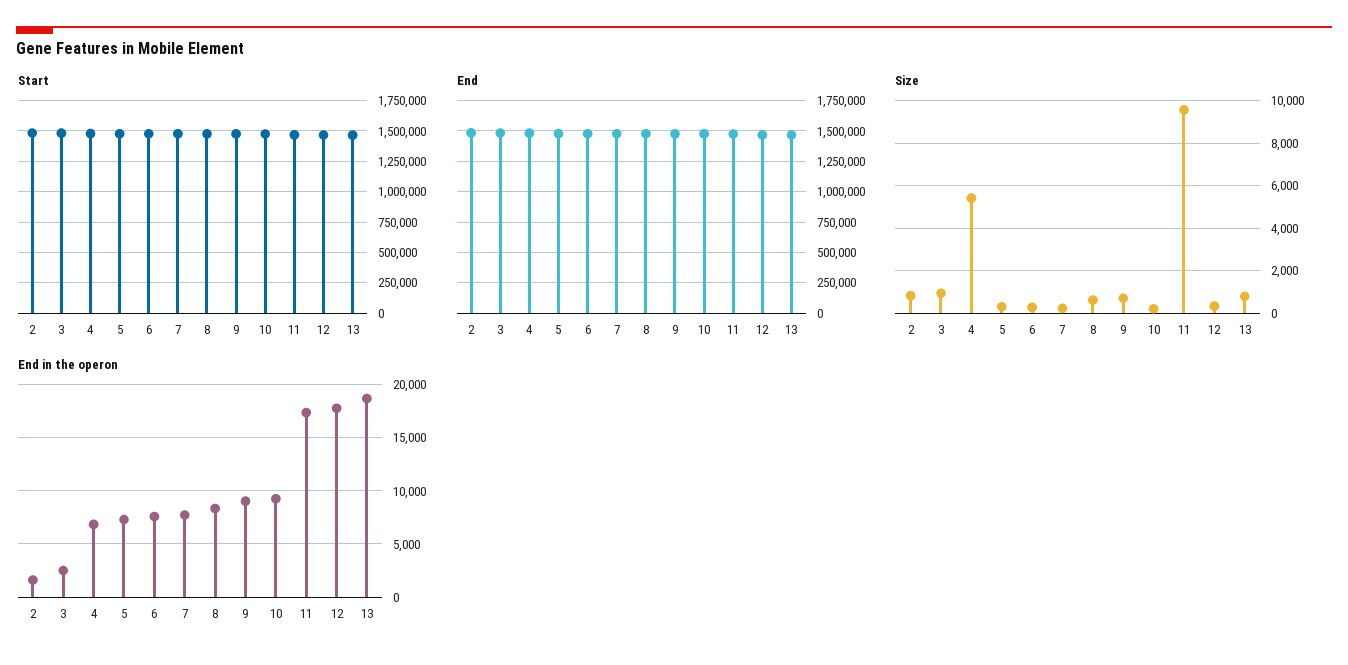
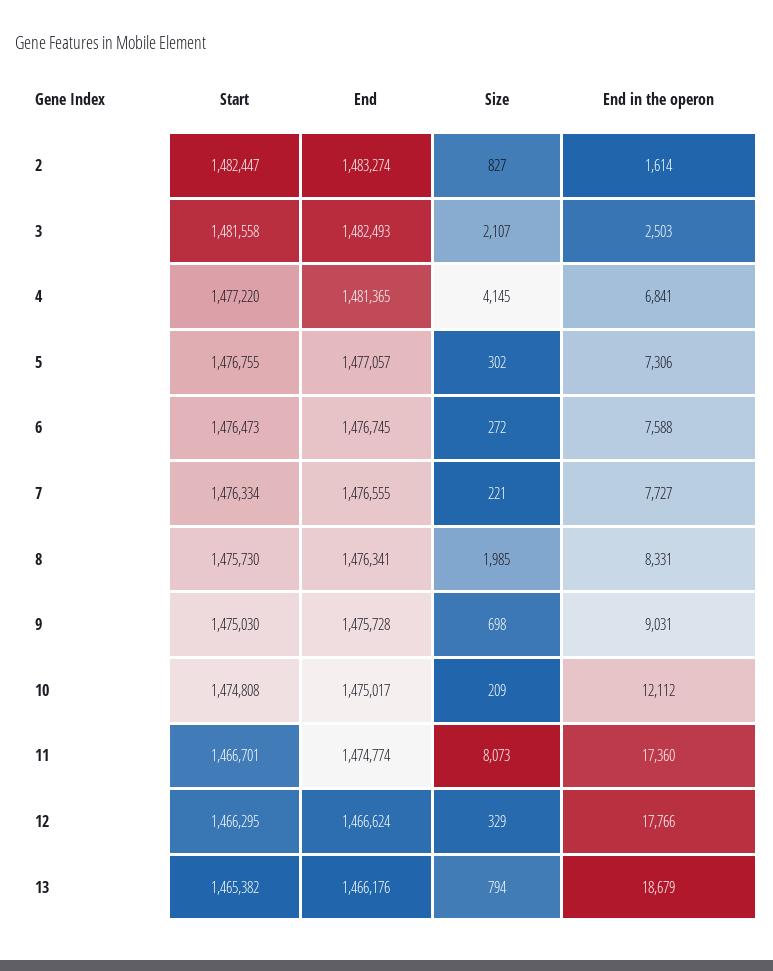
Size, 3: 1000 -> 2107
Size, 4: 5500 -> 4145
Size, 8: 500 -> 1985
Size, 11: 9500 -> 8073
End in the operon, 10: 9000 -> 12112

